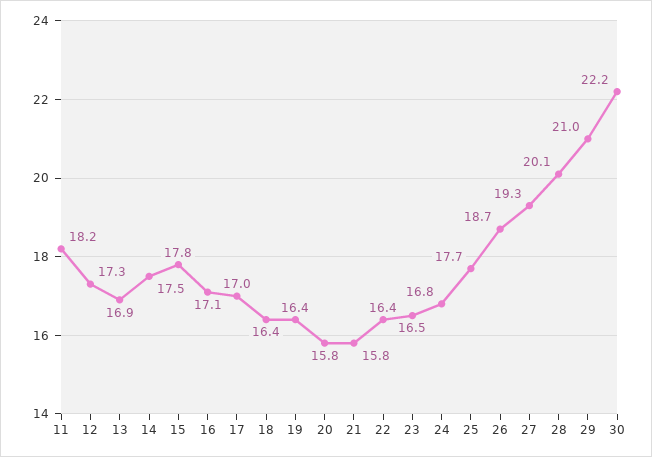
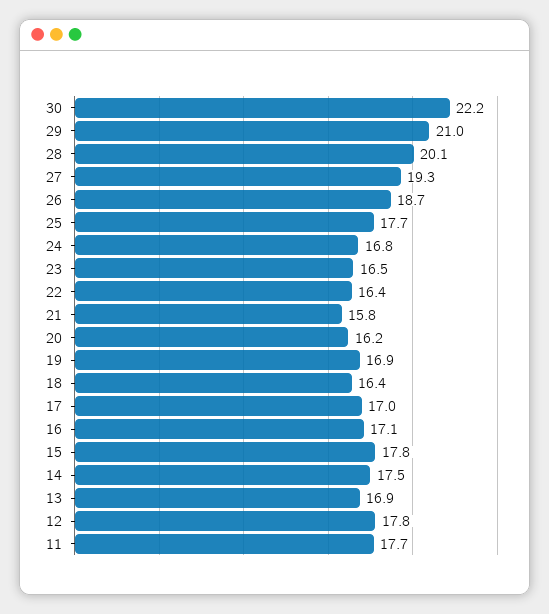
11: 18.2 -> 17.7
12: 17.3 -> 17.8
19: 16.4 -> 16.9
20: 15.8 -> 16.2

